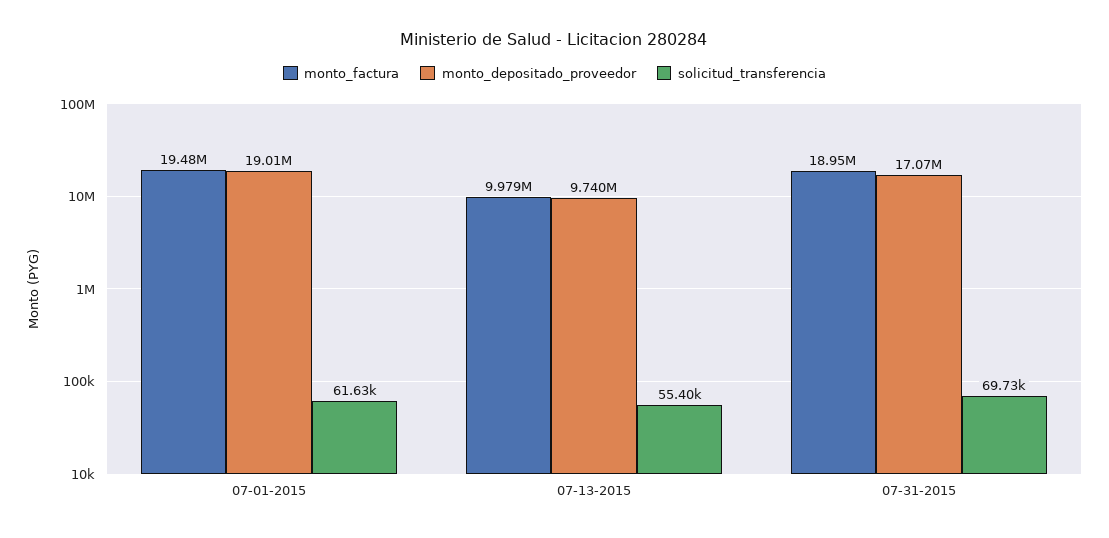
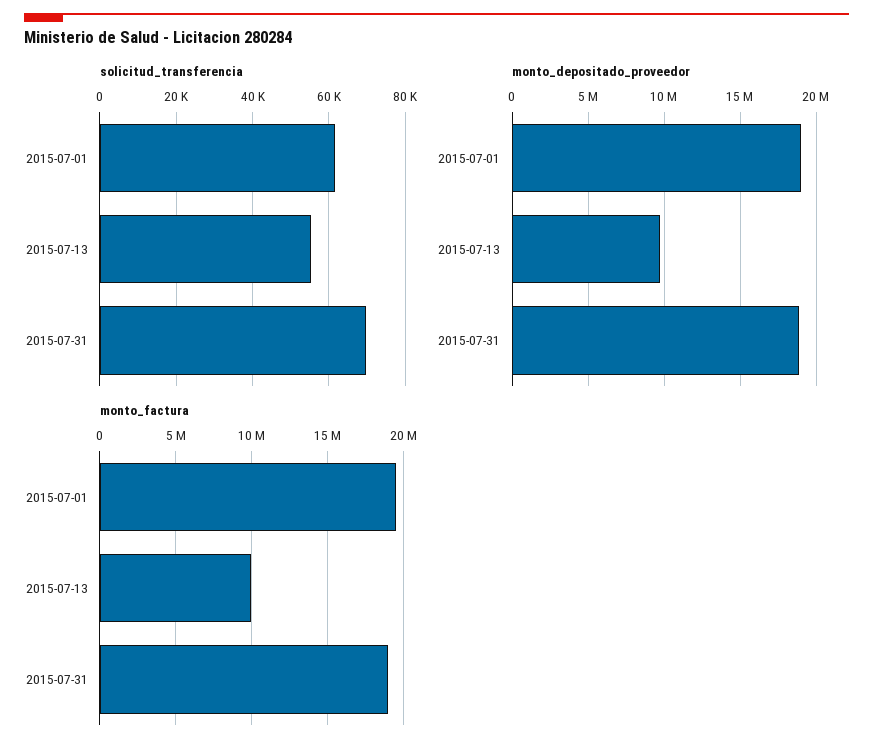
monto_depositado_proveedor, 07-31-2015: 17070000 -> 19000000

